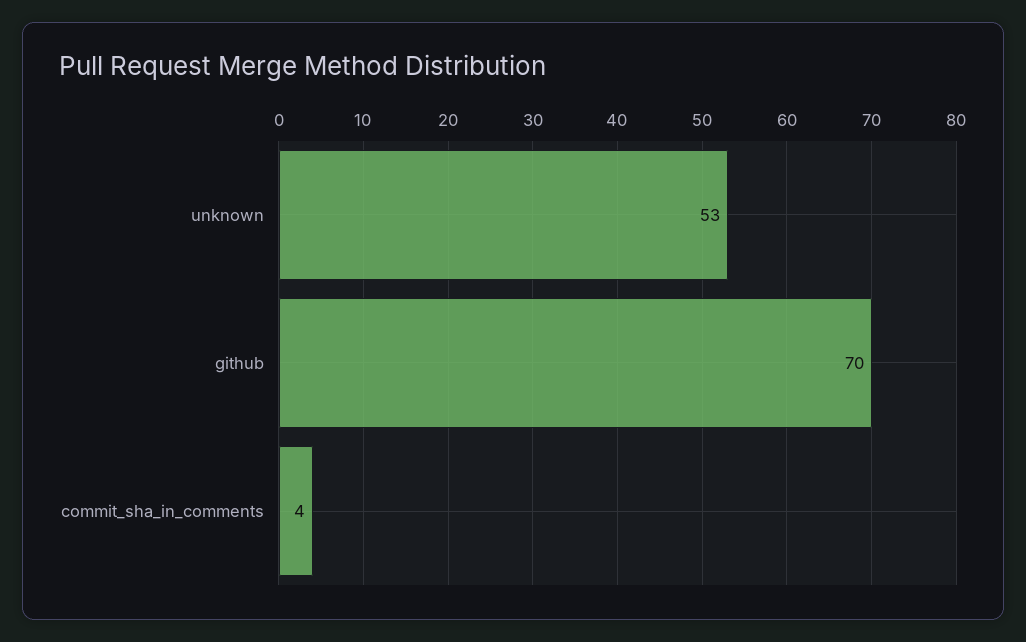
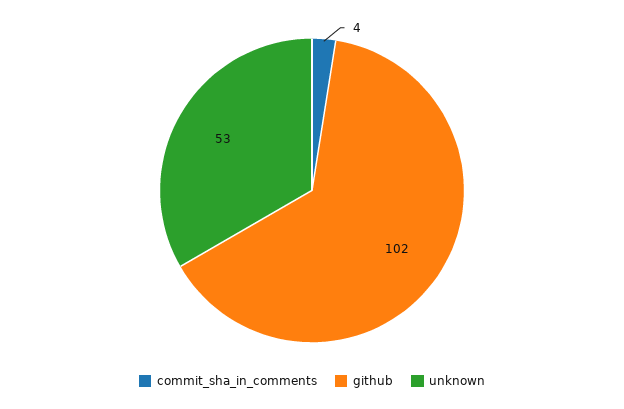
github: 70 -> 102

